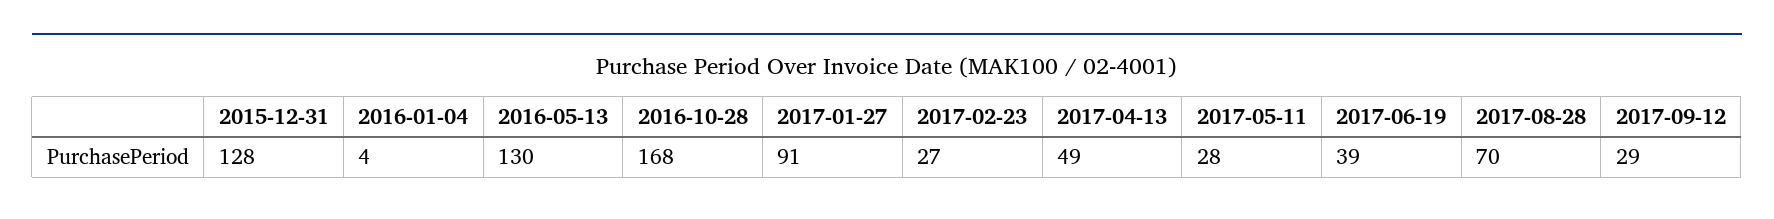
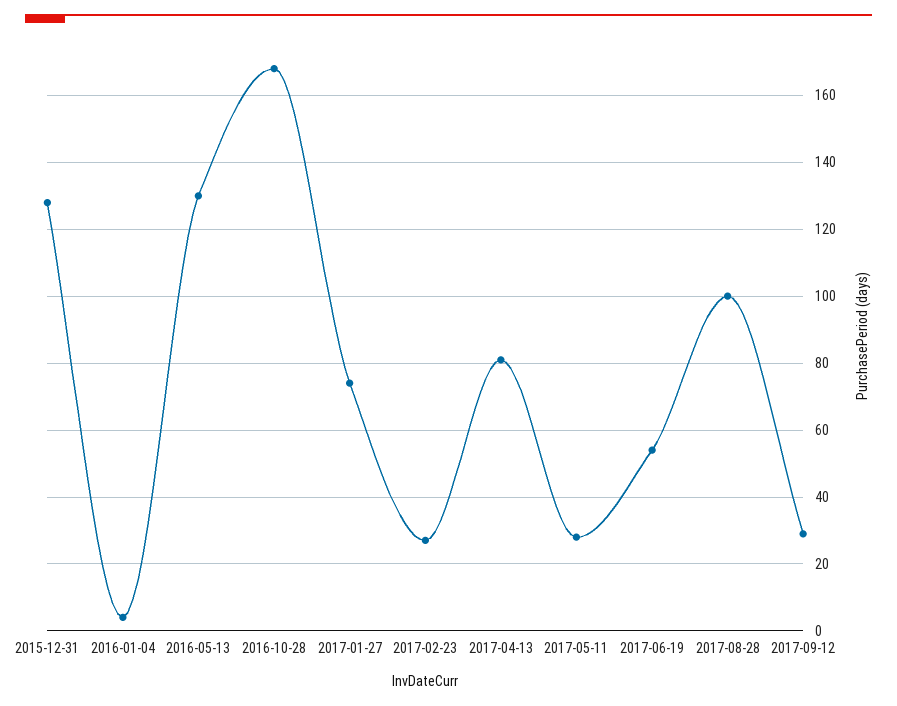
2017-01-27: 91 -> 75
2017-04-13: 49 -> 80
2017-06-19: 39 -> 55
2017-08-28: 70 -> 100

